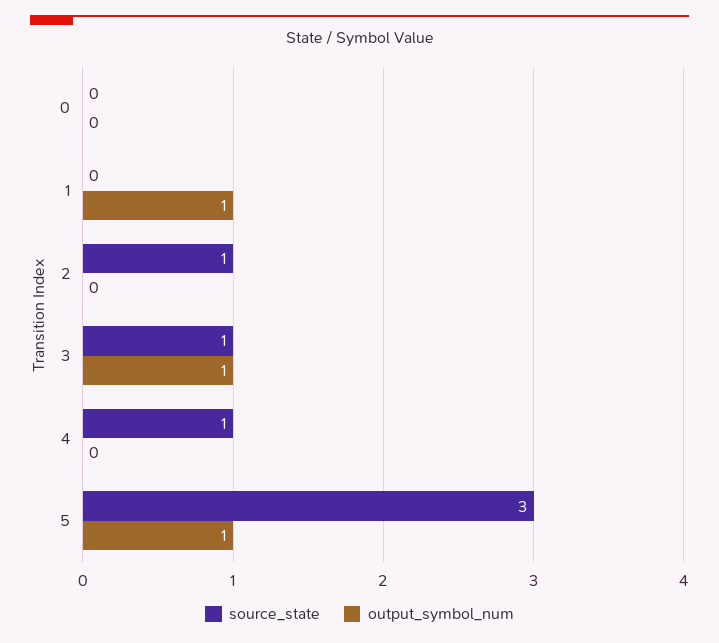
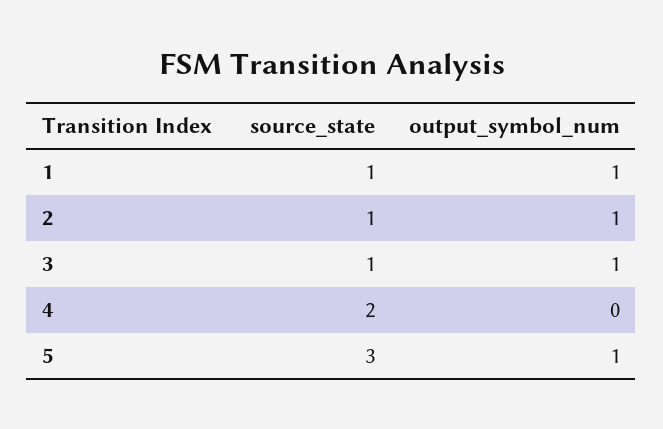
source_state, 0: 0 -> none
output_symbol_num, 0: 0 -> none
source_state, 1: 0 -> 1
output_symbol_num, 2: 0 -> 1
source_state, 4: 1 -> 2

